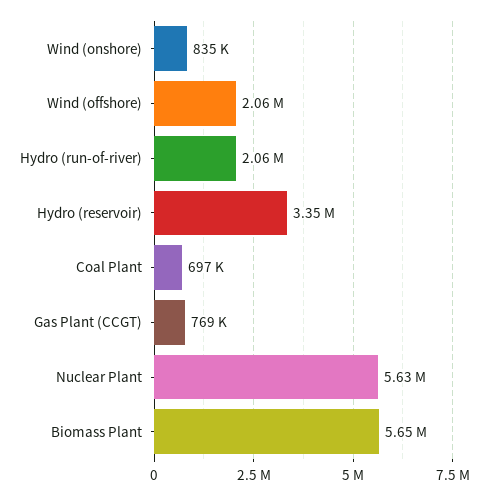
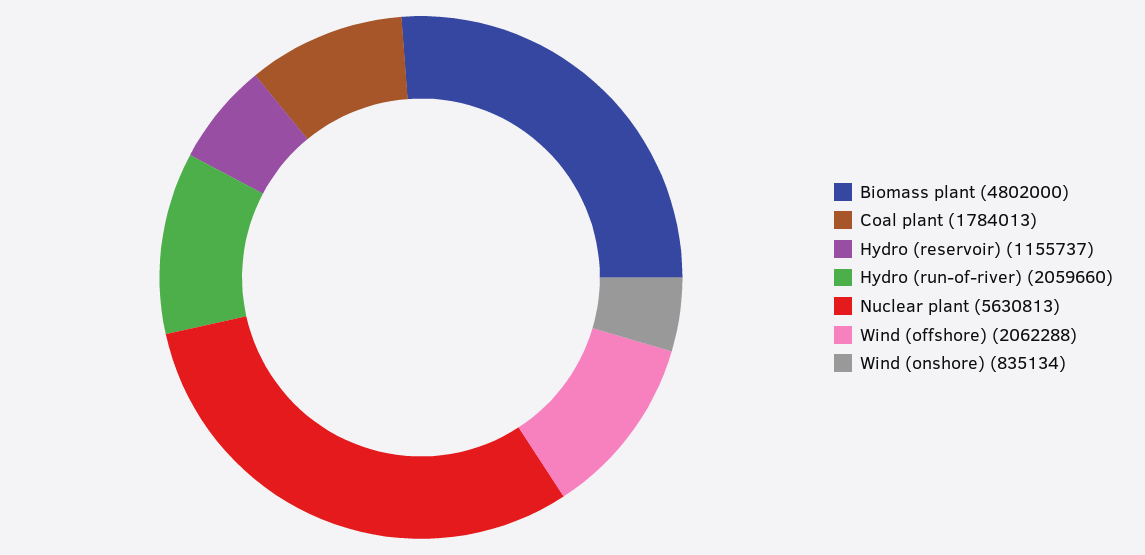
Hydro (reservoir): 3350000 -> 1155737
Coal Plant: 697000 -> 1784013
Gas Plant (CCGT): 769000 -> none
Biomass Plant: 5650000 -> 4802000

